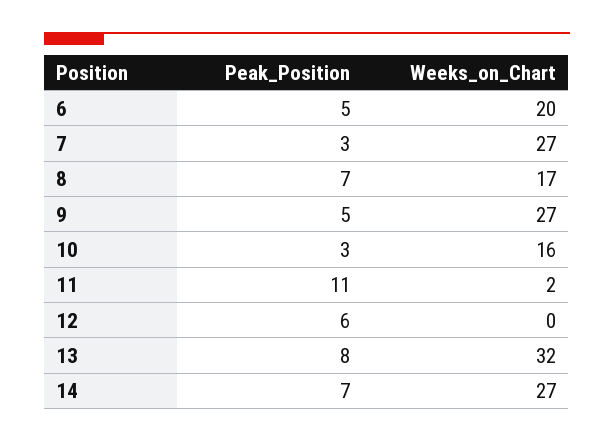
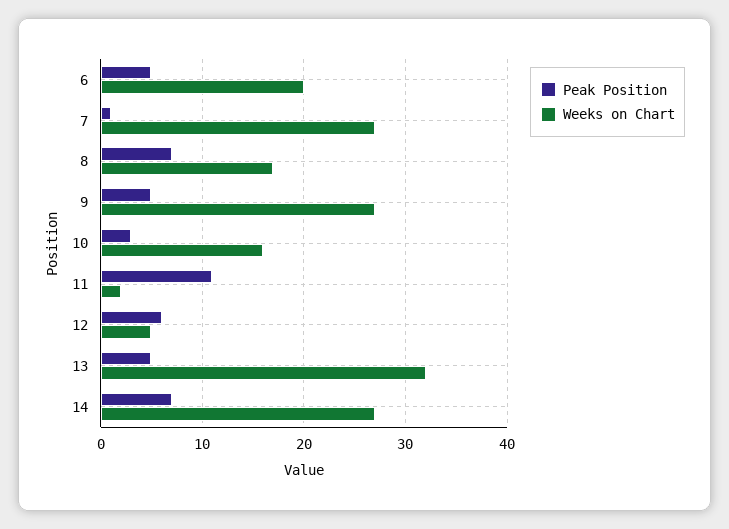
Peak_Position, 7: 3 -> 1
Weeks_on_Chart, 12: 0 -> 5
Peak_Position, 13: 8 -> 5

